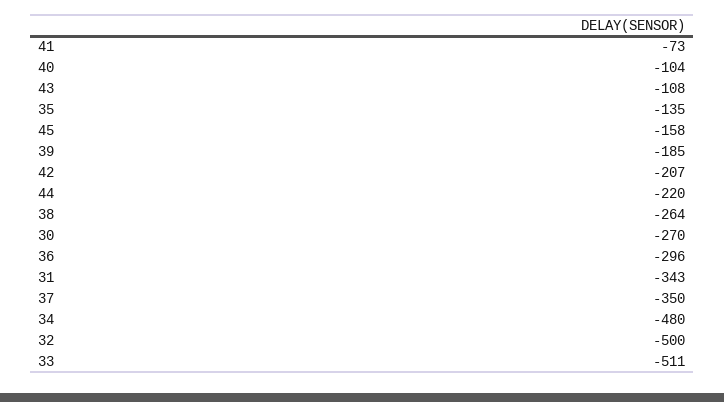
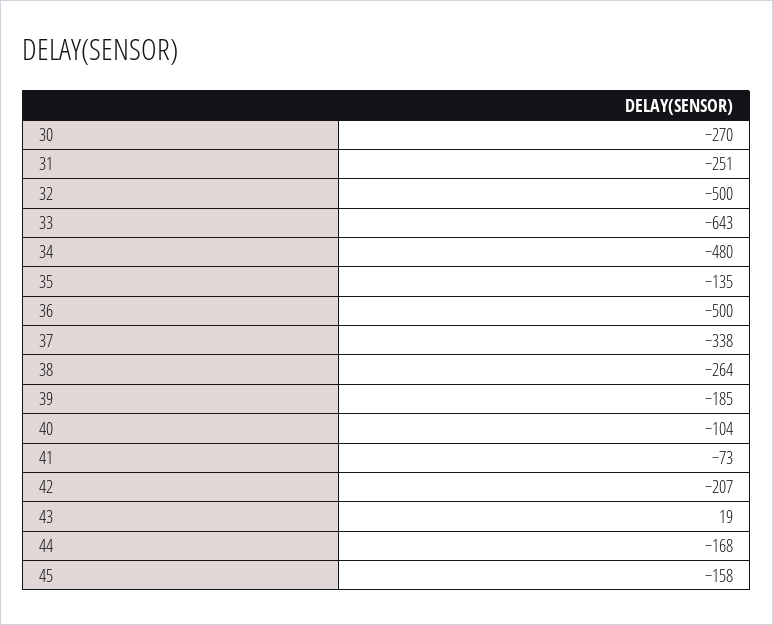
43: -108 -> 19
44: -220 -> -168
36: -296 -> -500
31: -343 -> -251
37: -350 -> -338
33: -511 -> -643

